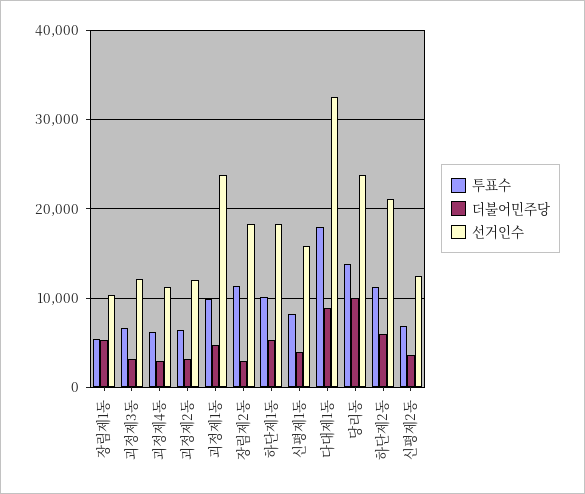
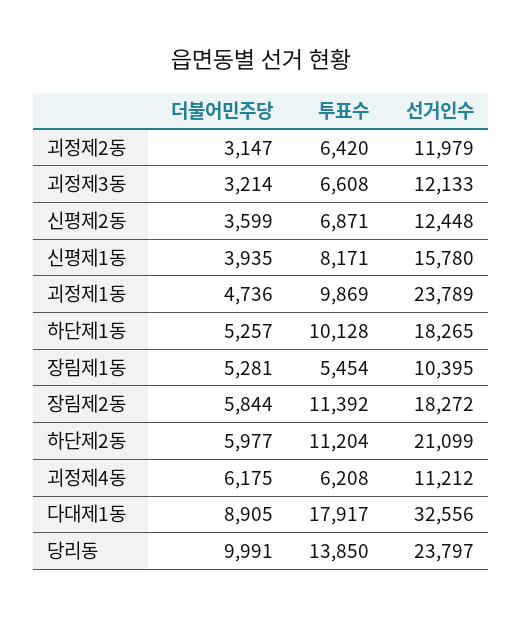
더불어민주당, 괴정제4동: 3000 -> 6175
더불어민주당, 장림제2동: 3000 -> 5844

